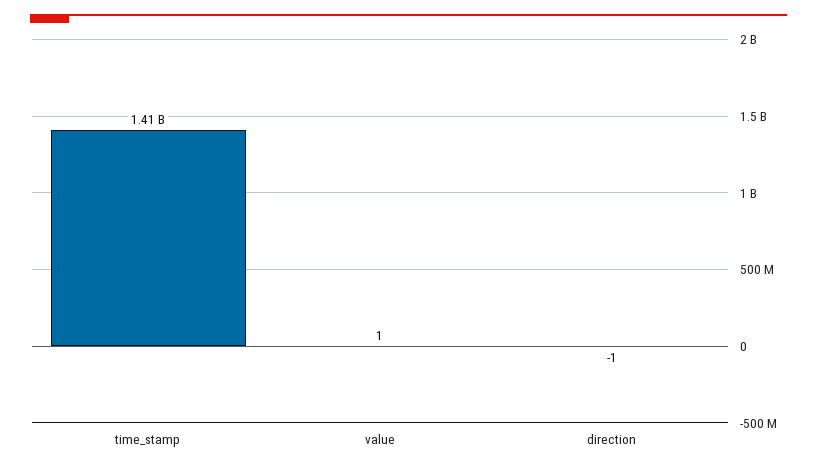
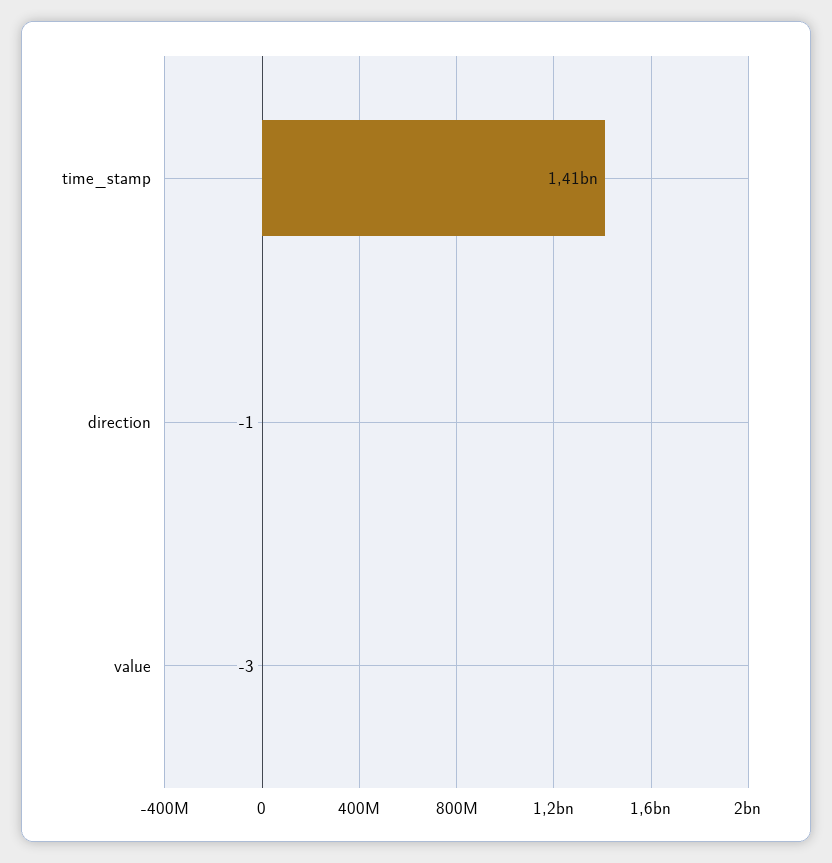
value: 1 -> -3

